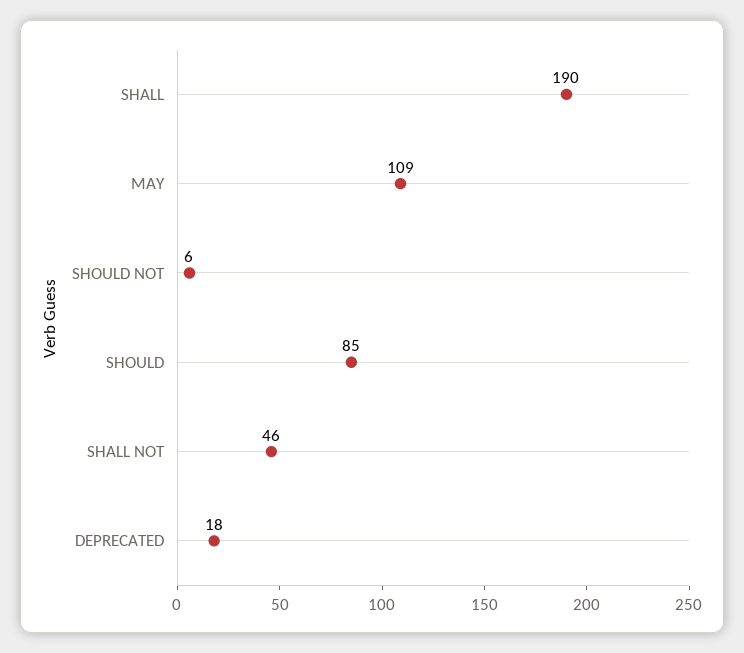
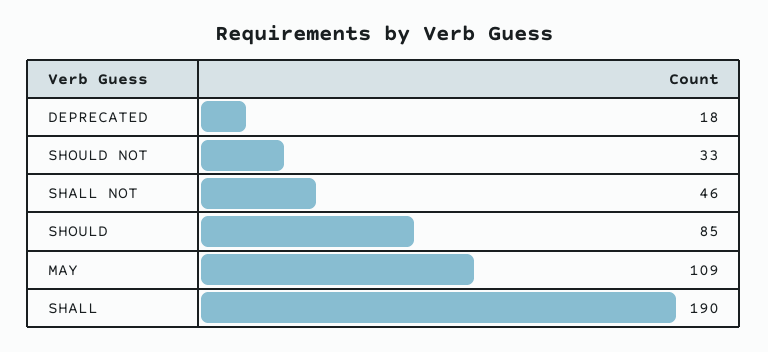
SHOULD NOT: 6 -> 33

